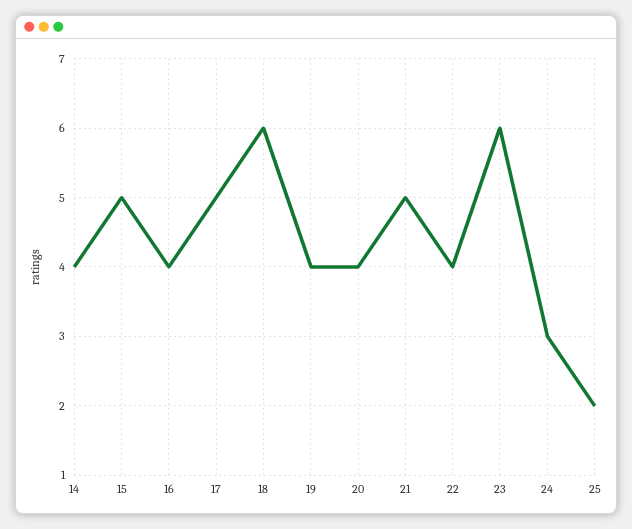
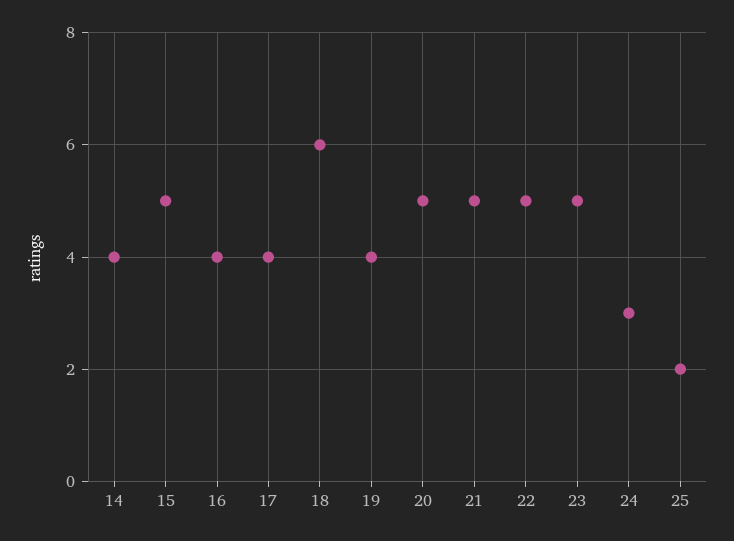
17: 5 -> 4
20: 4 -> 5
22: 4 -> 5
23: 6 -> 5

